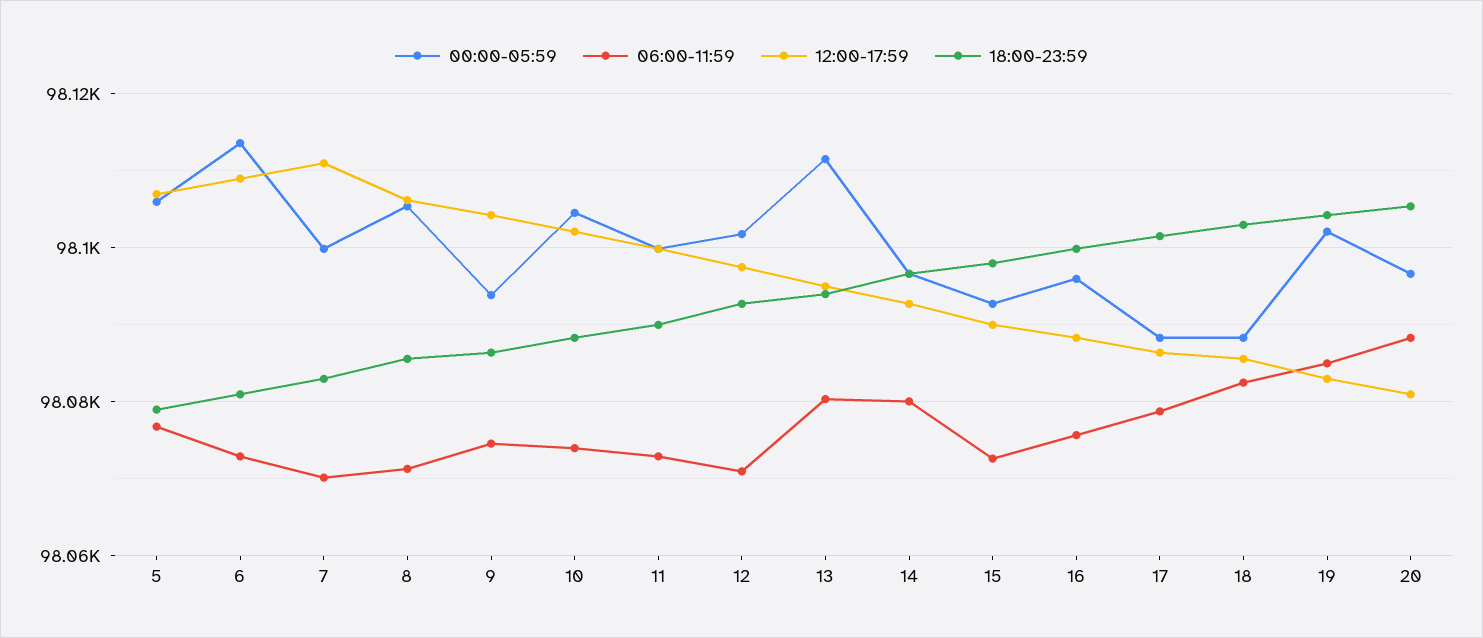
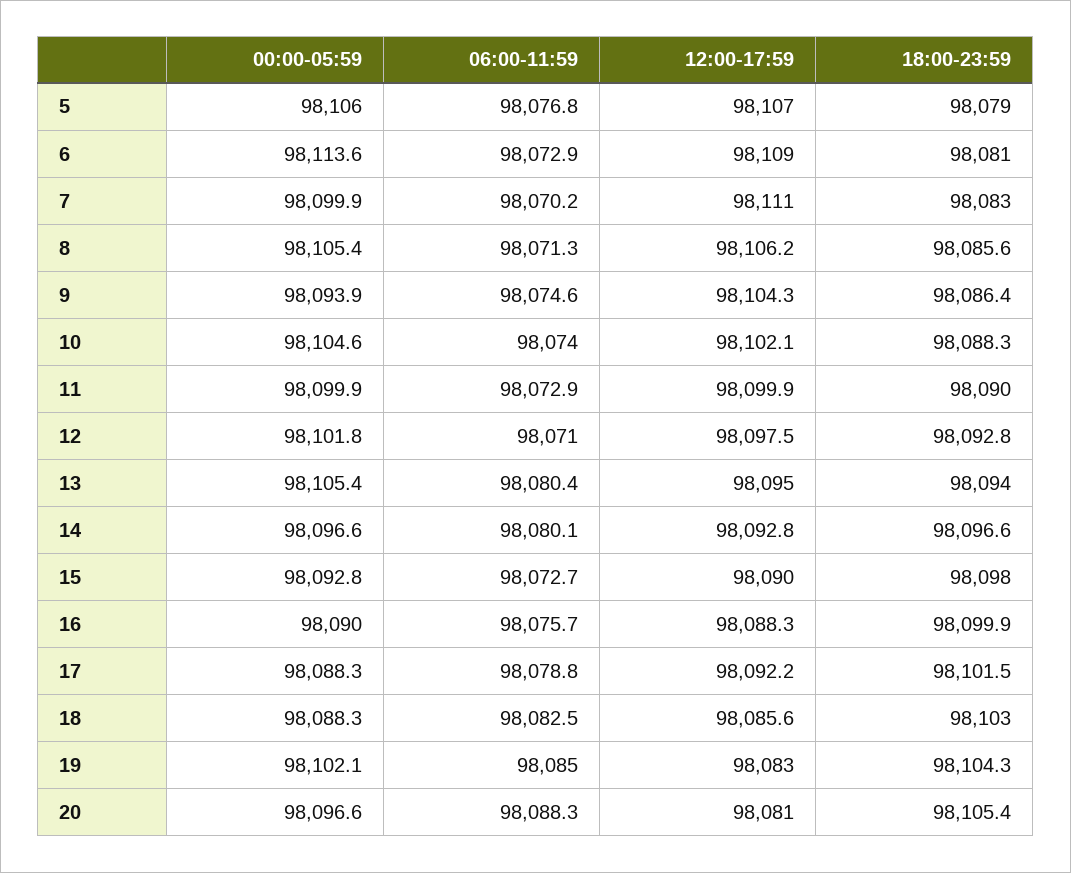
00:00-05:59, 13: 98112 -> 98105.4
00:00-05:59, 16: 98096 -> 98090
12:00-17:59, 17: 98086 -> 98092.2

